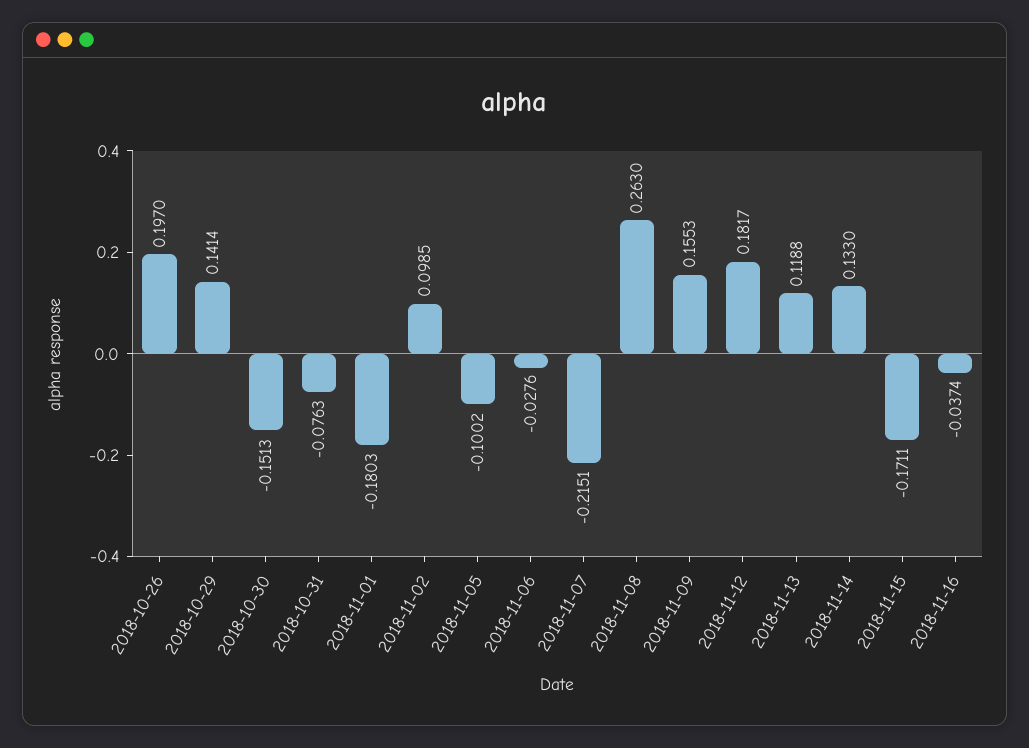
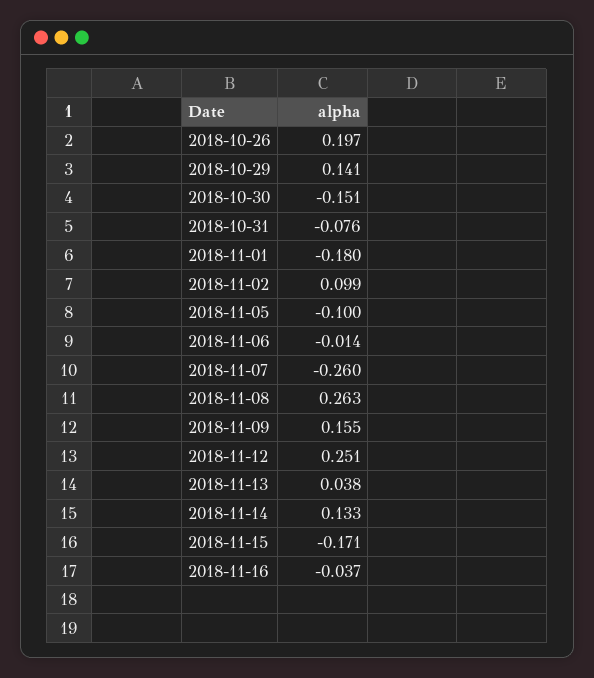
2018-11-06: -0.0276 -> -0.014
2018-11-07: -0.2151 -> -0.26
2018-11-12: 0.1817 -> 0.251
2018-11-13: 0.1188 -> 0.038

